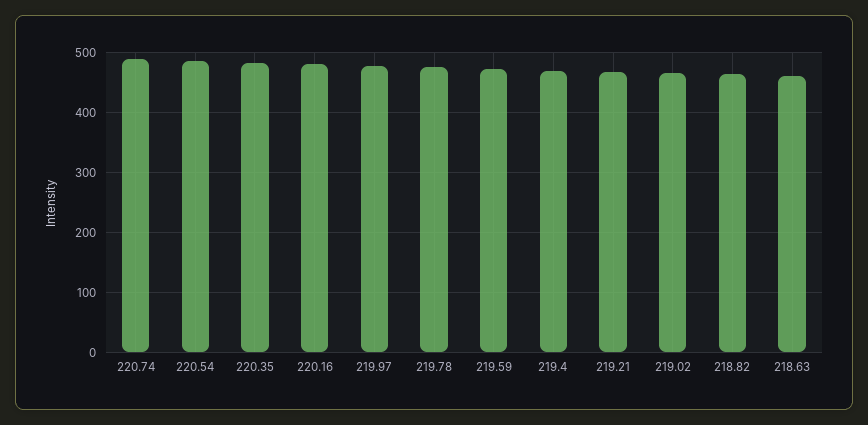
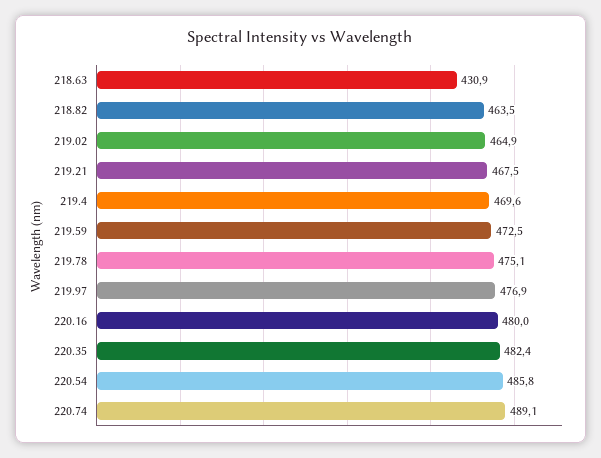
218.63: 460 -> 430.9

